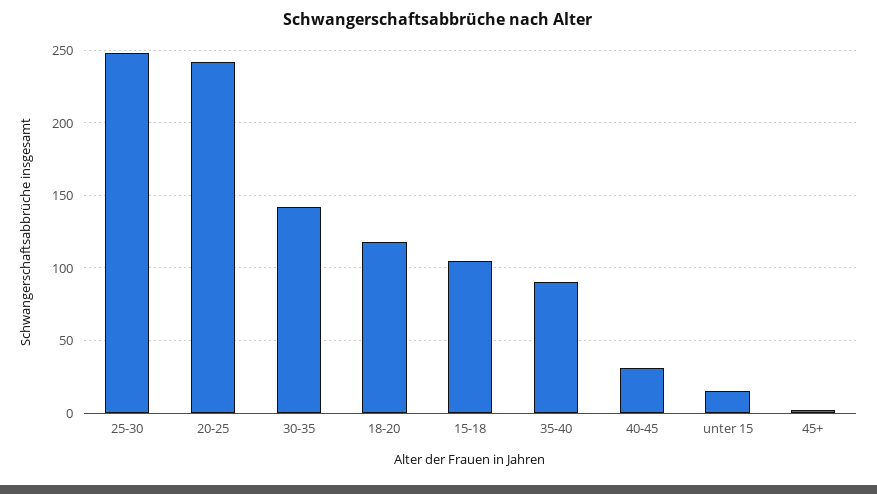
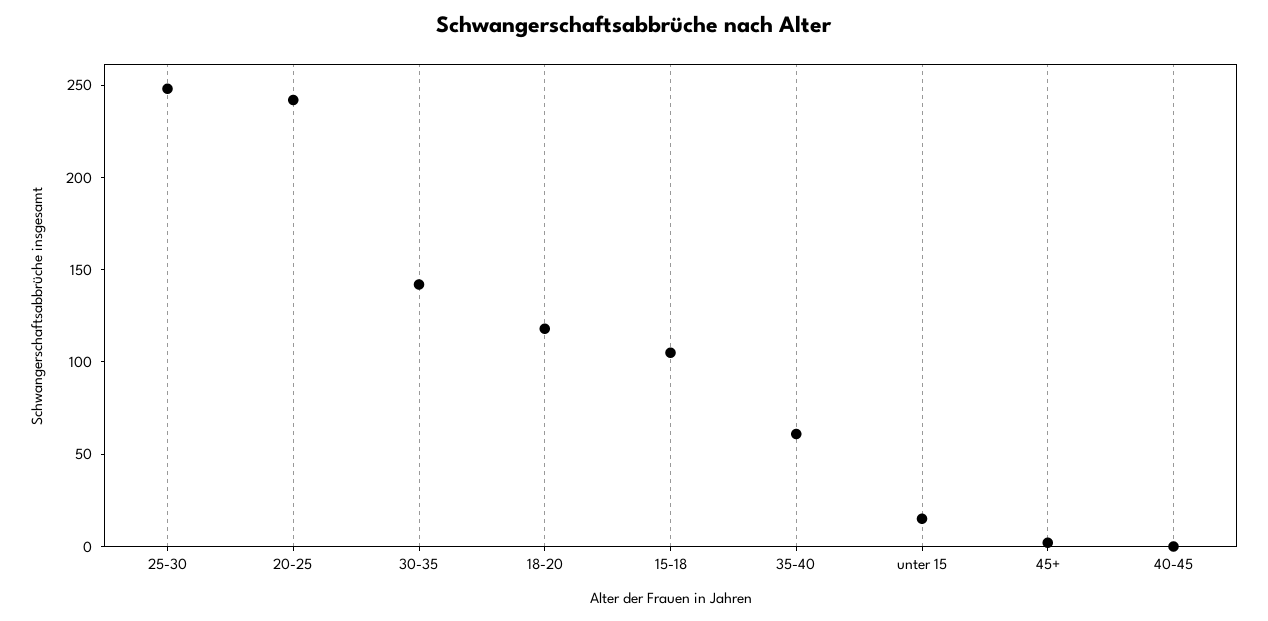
35-40: 90 -> 60
40-45: 30 -> 0

